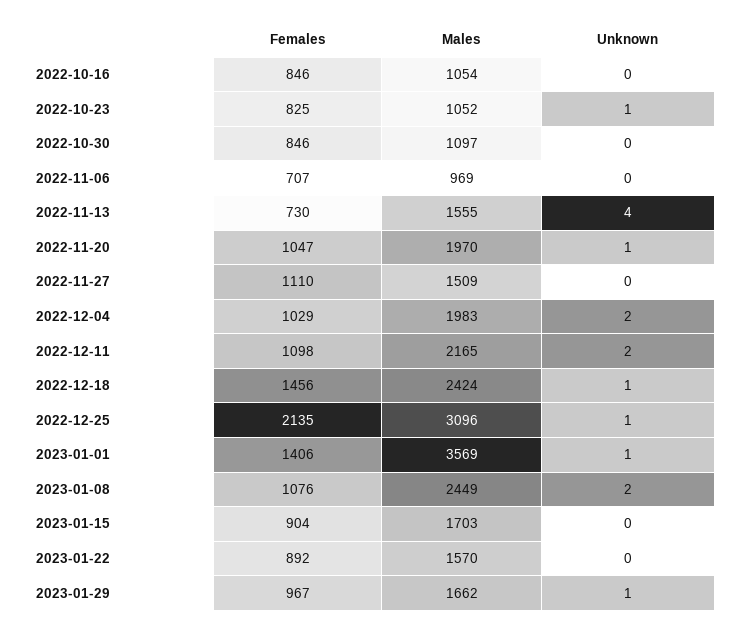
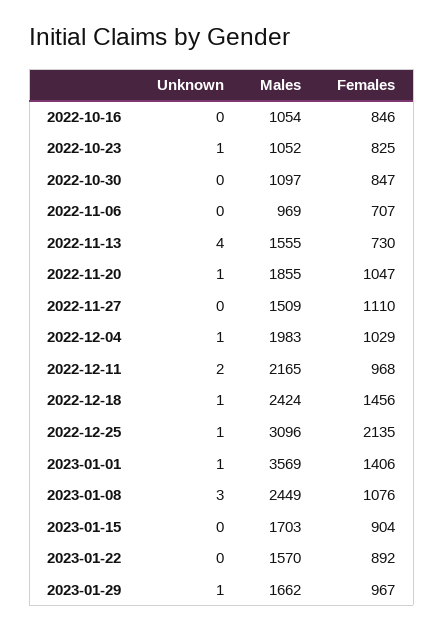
Females, 2022-10-30: 846 -> 847
Males, 2022-11-20: 1970 -> 1855
Unknown, 2022-12-04: 2 -> 1
Females, 2022-12-11: 1098 -> 968
Unknown, 2023-01-08: 2 -> 3

